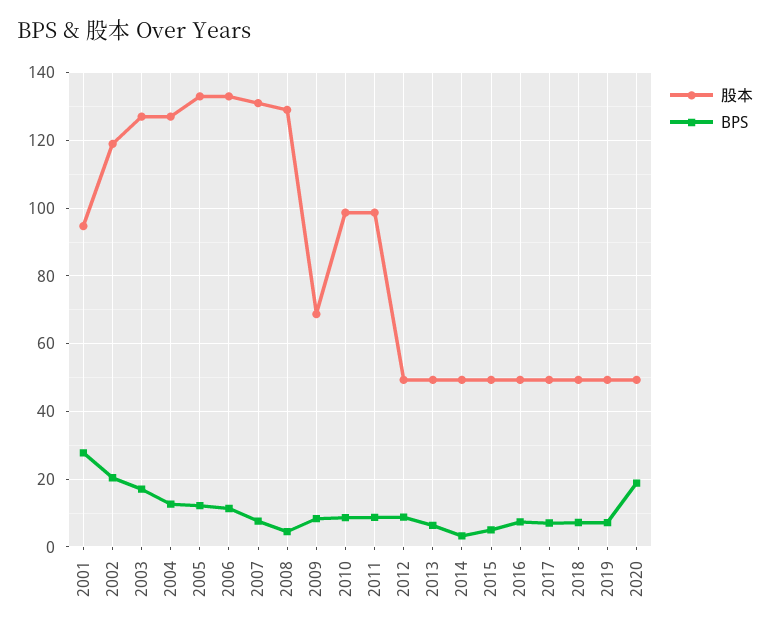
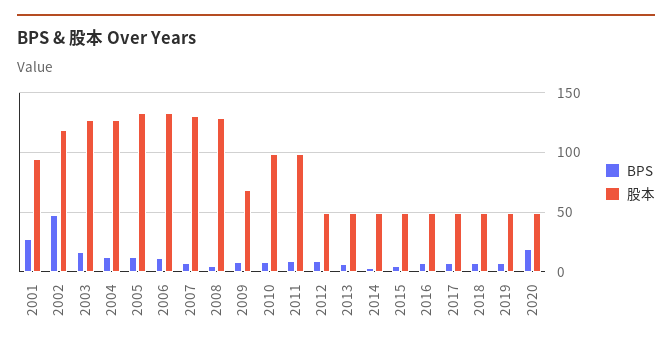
BPS, 2002: 20 -> 50

